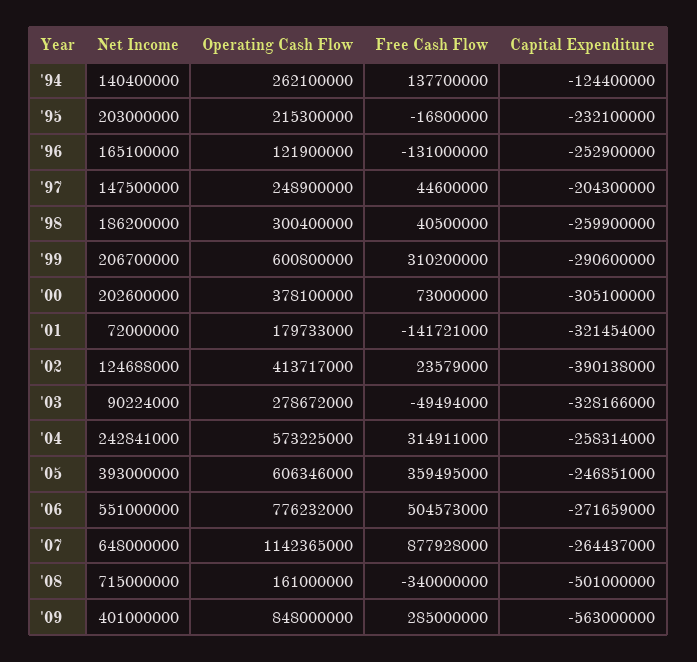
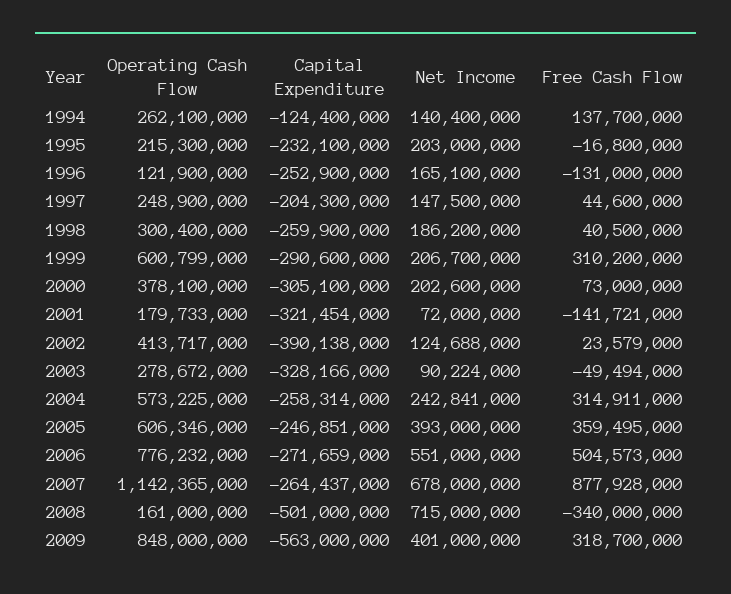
Operating Cash Flow, '99: 600800000 -> 600799000
Net Income, '07: 648000000 -> 678000000
Free Cash Flow, '09: 285000000 -> 318700000

